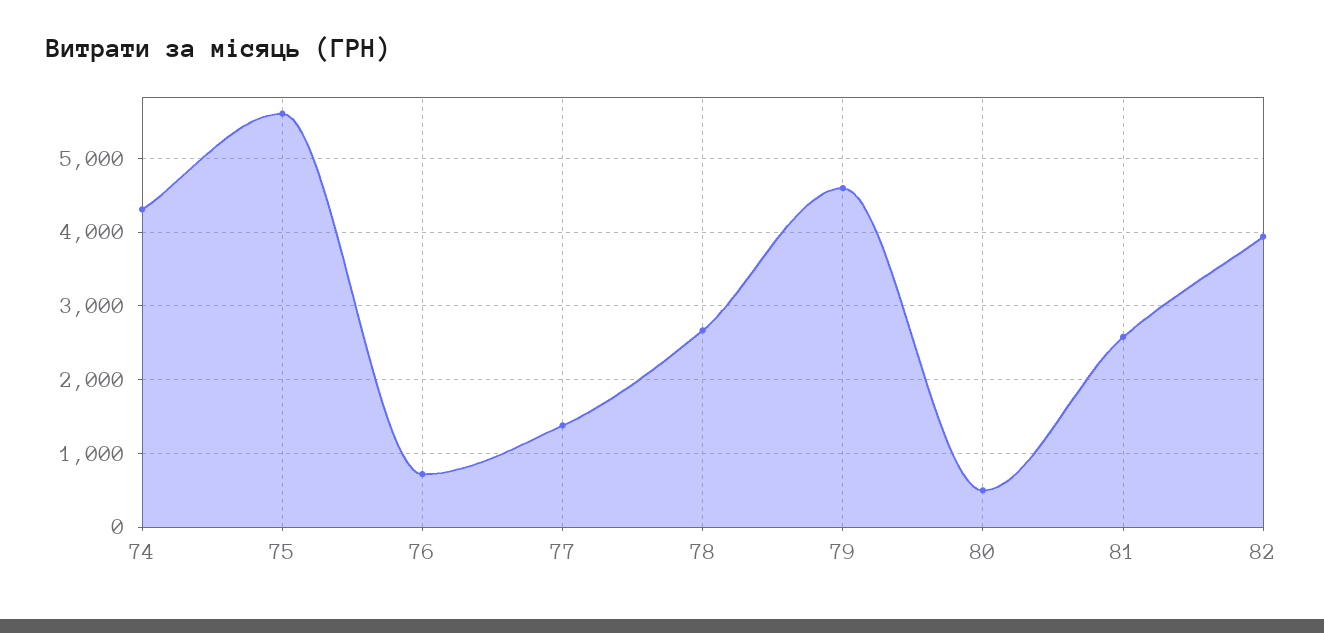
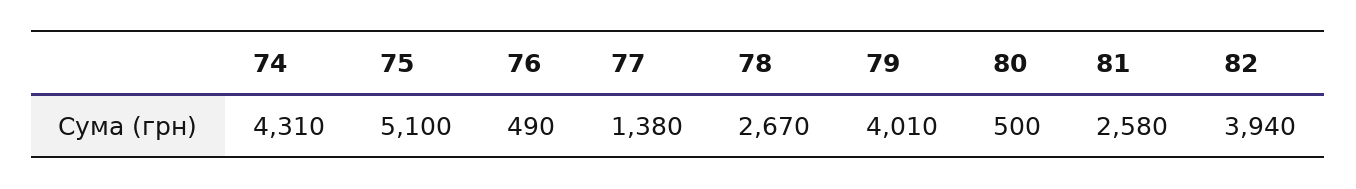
75: 5600 -> 5100
76: 700 -> 490
79: 4600 -> 4010

